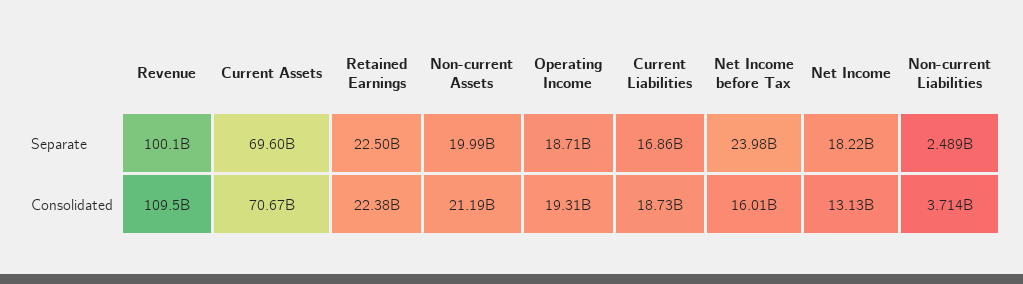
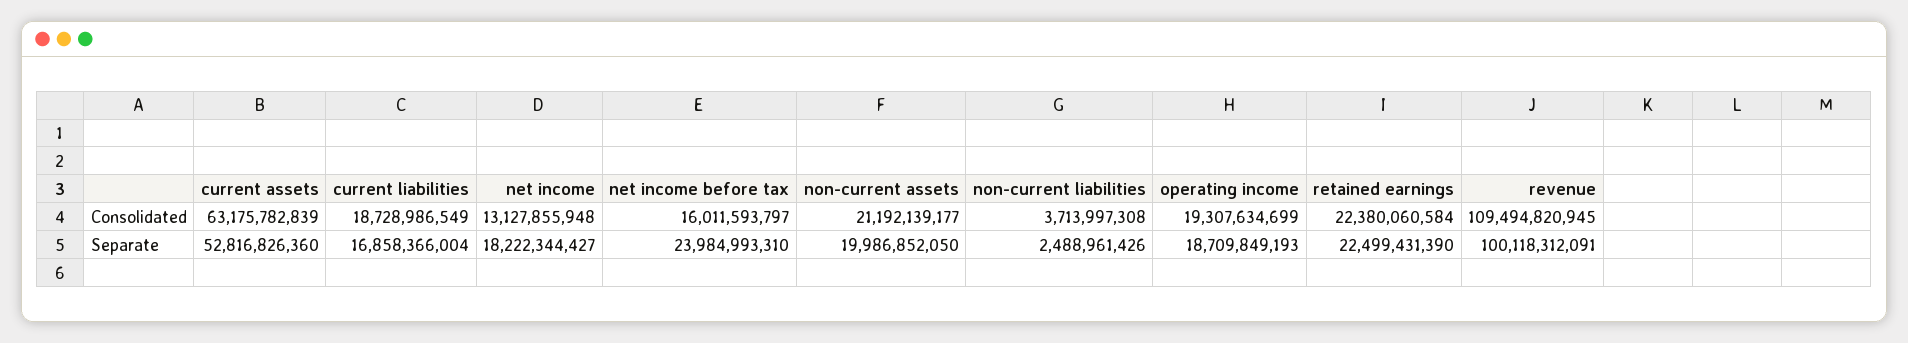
Current Assets, Separate: 69600000000 -> 52816826360
Current Assets, Consolidated: 70670000000 -> 63175782839

